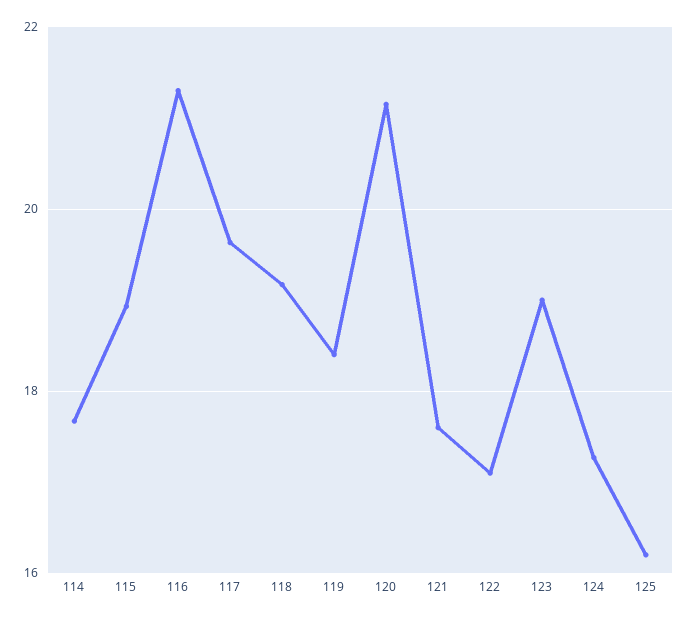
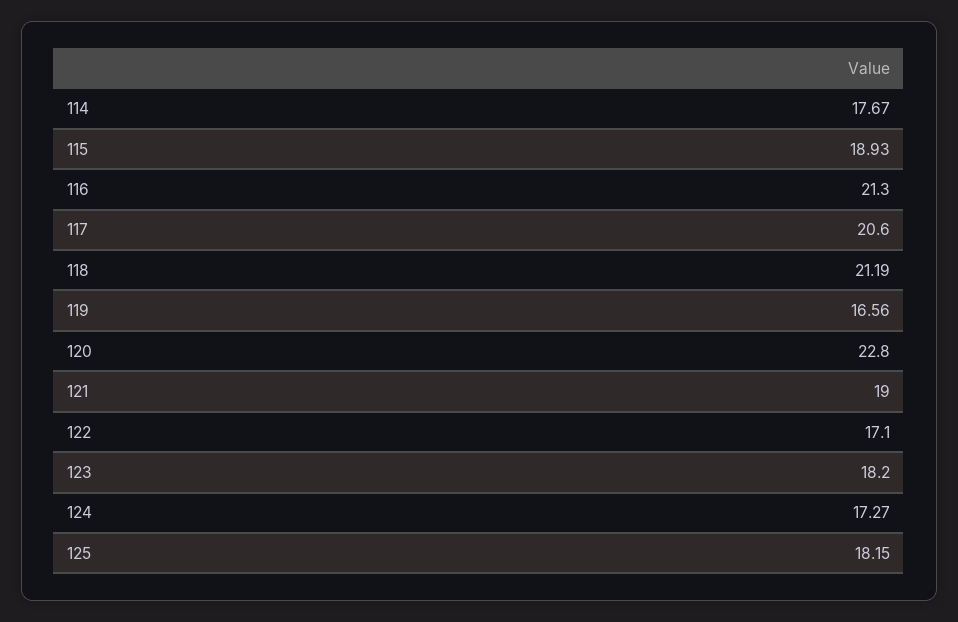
117: 19.6 -> 20.6
118: 19.2 -> 21.19
119: 18.4 -> 16.56
120: 21.2 -> 22.8
121: 17.6 -> 19
123: 19 -> 18.2
125: 16.2 -> 18.15

